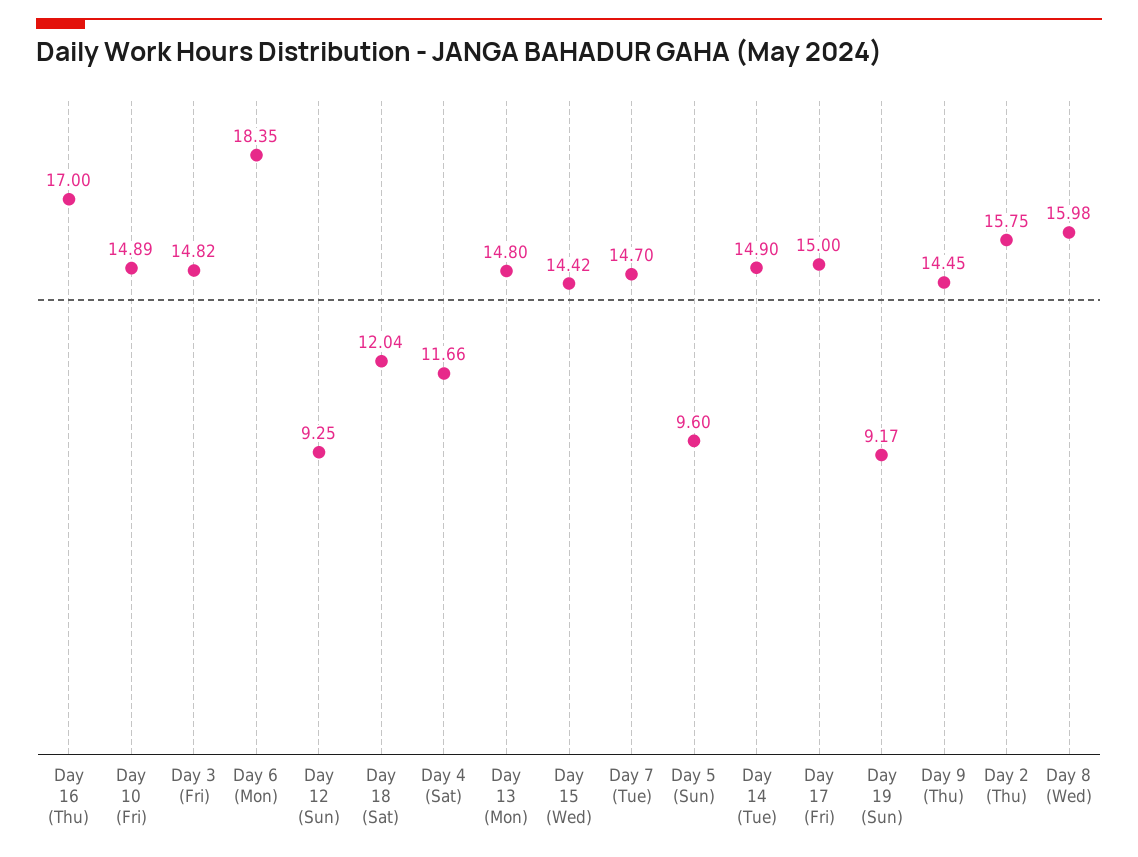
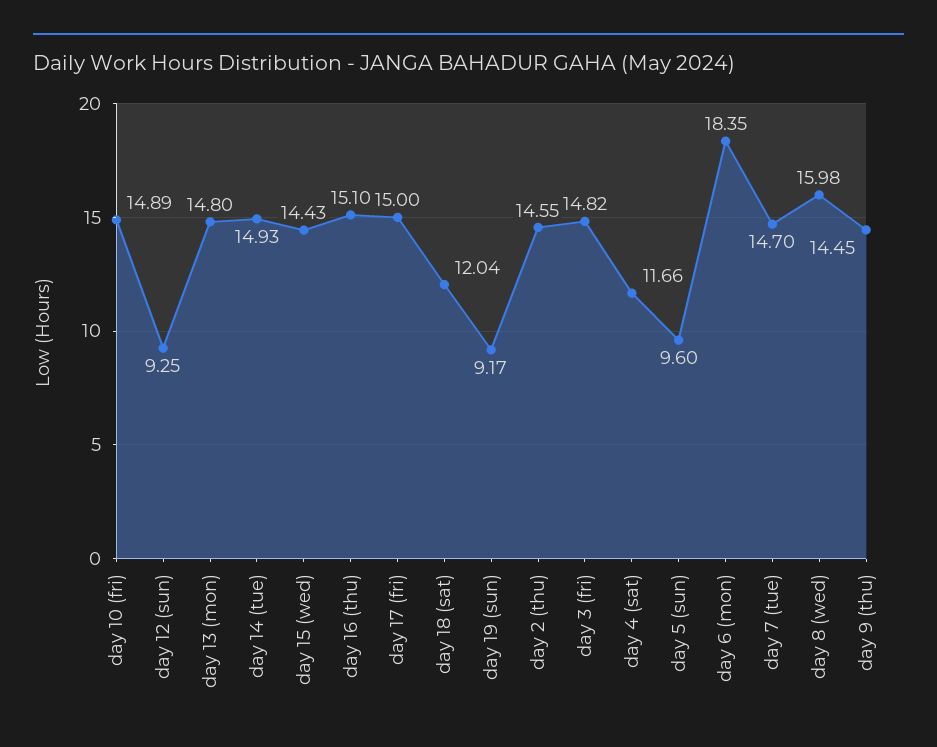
Day 16 (Thu): 17 -> 15.1
Day 15 (Wed): 14.42 -> 14.43
Day 14 (Tue): 14.9 -> 14.93
Day 2 (Thu): 15.75 -> 14.55

